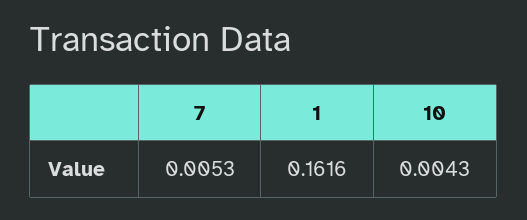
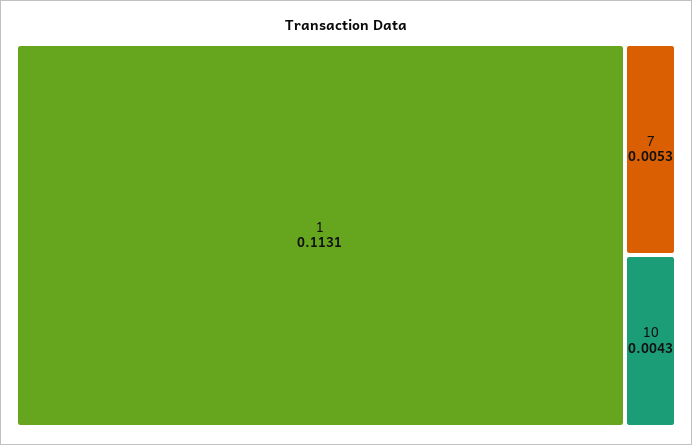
1: 0.1616 -> 0.1131

